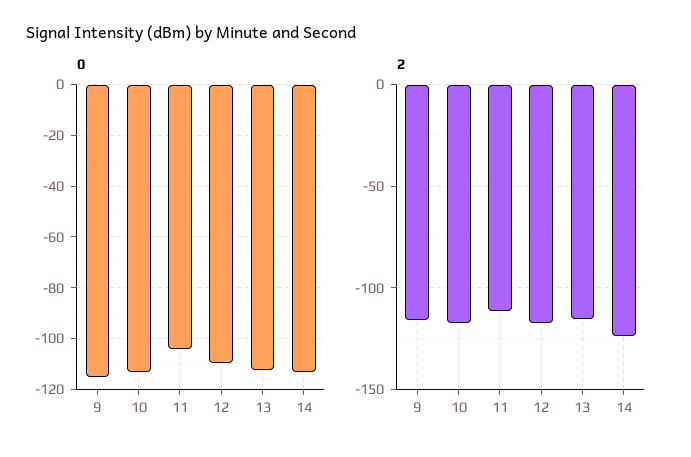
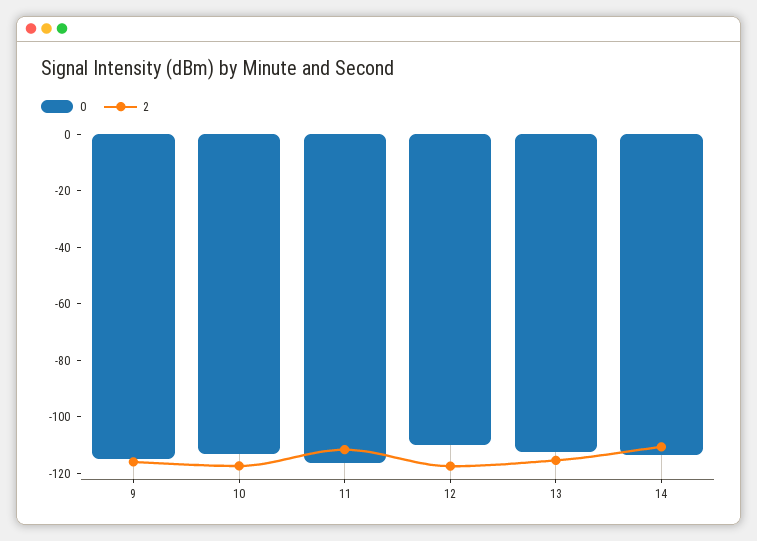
0, 11: -105 -> -115
2, 14: -125 -> -110

